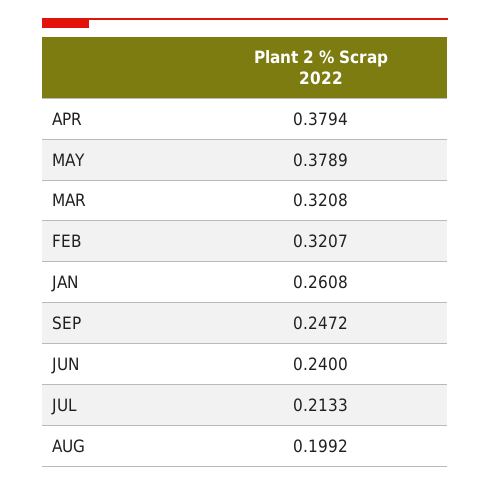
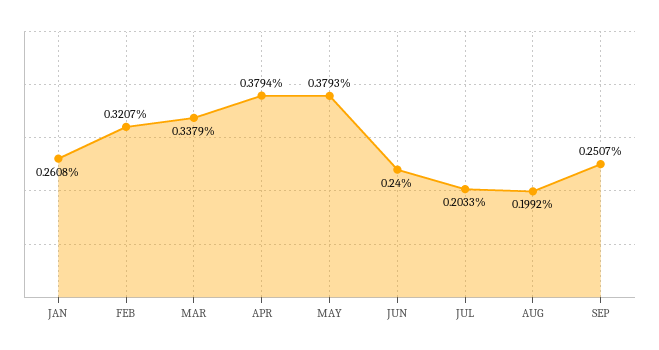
MAY: 0.3789 -> 0.3793
MAR: 0.3208 -> 0.3379
SEP: 0.2472 -> 0.2507
JUL: 0.2133 -> 0.2033

